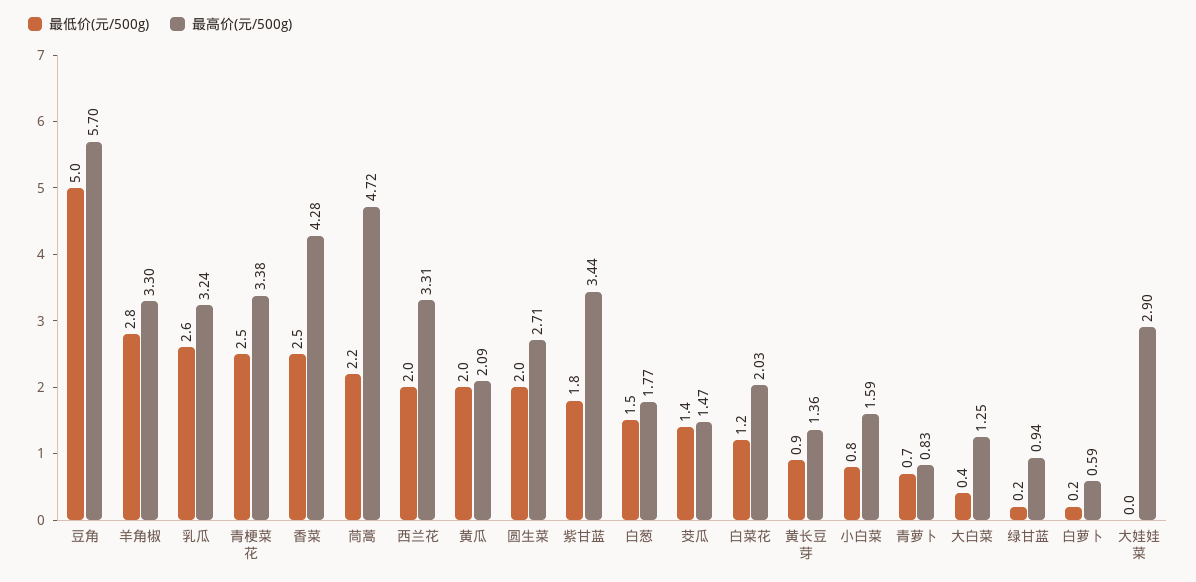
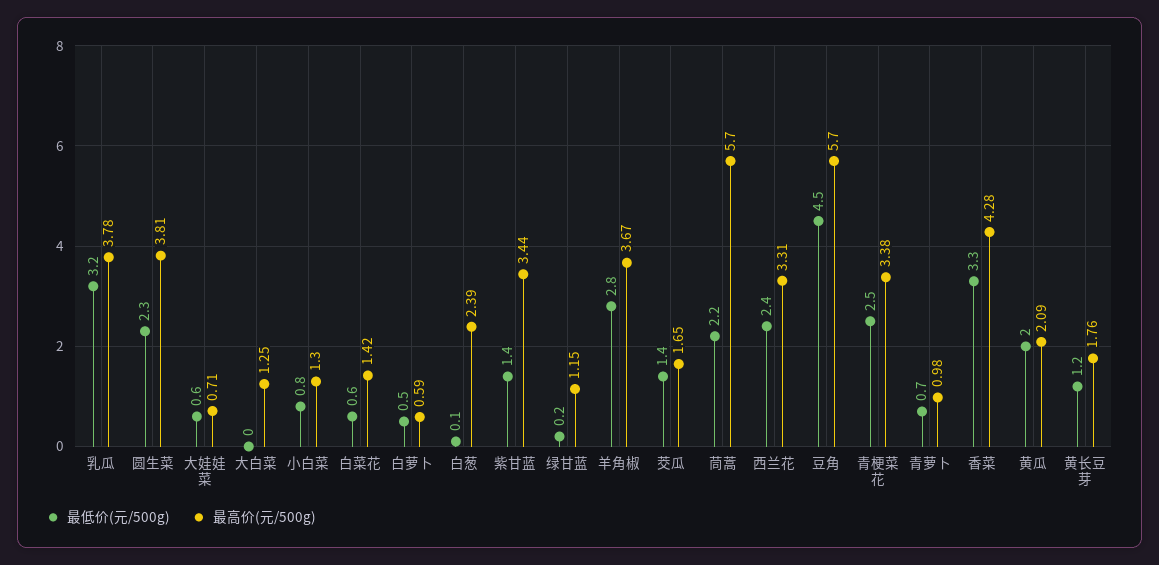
最低价(元/500g), 豆角: 5 -> 4.5
最高价(元/500g), 羊角椒: 3.3 -> 3.67
最低价(元/500g), 乳瓜: 2.6 -> 3.2
最高价(元/500g), 乳瓜: 3.24 -> 3.78
最低价(元/500g), 香菜: 2.5 -> 3.3
最高价(元/500g), 茼蒿: 4.72 -> 5.7
最低价(元/500g), 西兰花: 2 -> 2.4
最低价(元/500g), 圆生菜: 2 -> 2.3
最高价(元/500g), 圆生菜: 2.71 -> 3.81
最低价(元/500g), 紫甘蓝: 1.8 -> 1.4
最低价(元/500g), 白葱: 1.5 -> 0.1
最高价(元/500g), 白葱: 1.77 -> 2.39
最高价(元/500g), 茭瓜: 1.47 -> 1.65
最低价(元/500g), 白菜花: 1.2 -> 0.6
最高价(元/500g), 白菜花: 2.03 -> 1.42
最低价(元/500g), 黄长豆芽: 0.9 -> 1.2
最高价(元/500g), 黄长豆芽: 1.36 -> 1.76
最高价(元/500g), 小白菜: 1.59 -> 1.3
最高价(元/500g), 青萝卜: 0.83 -> 0.98
最低价(元/500g), 大白菜: 0.4 -> 0
最高价(元/500g), 绿甘蓝: 0.94 -> 1.15
最低价(元/500g), 白萝卜: 0.2 -> 0.5
最低价(元/500g), 大娃娃菜: 0 -> 0.6
最高价(元/500g), 大娃娃菜: 2.9 -> 0.71

